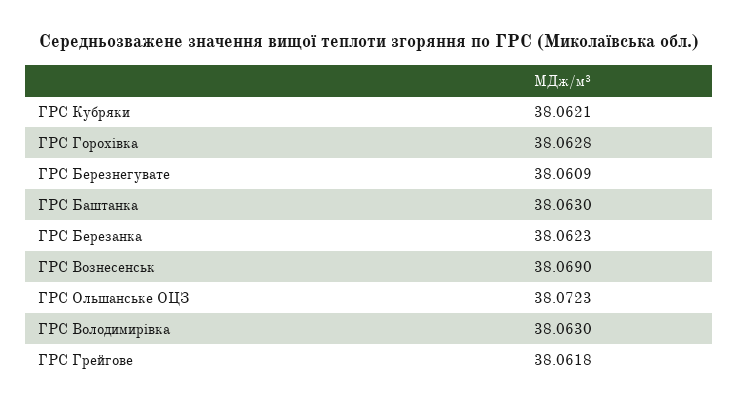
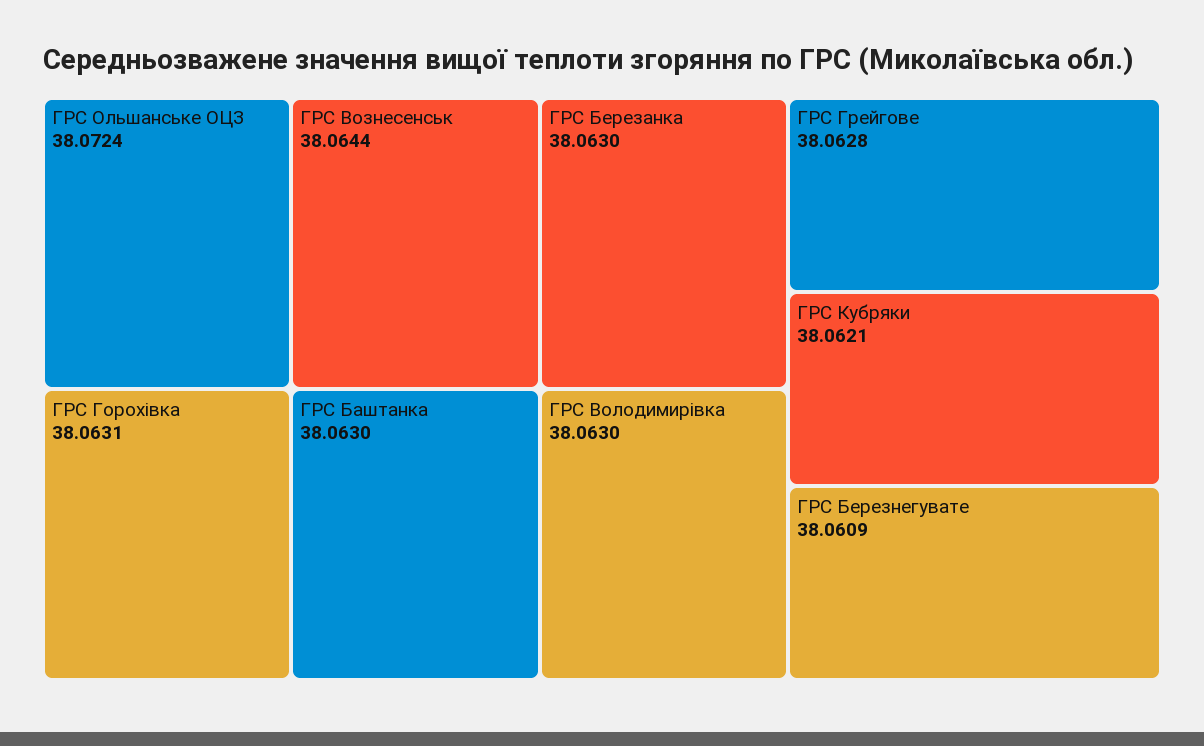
ГРС Горохівка: 38.0628 -> 38.0631
ГРС Березанка: 38.0623 -> 38.063
ГРС Вознесенськ: 38.069 -> 38.0644
ГРС Ольшанське ОЦЗ: 38.0723 -> 38.0724
ГРС Грейгове: 38.0618 -> 38.0628

